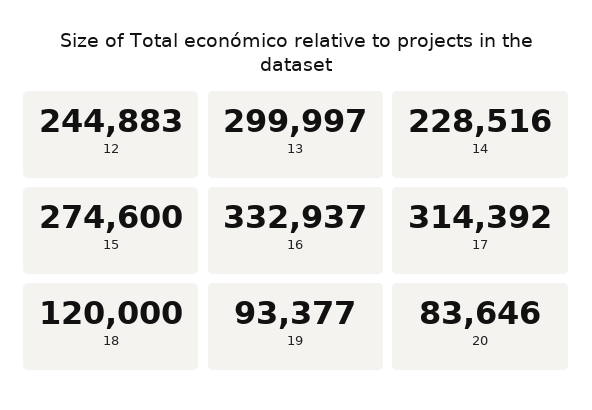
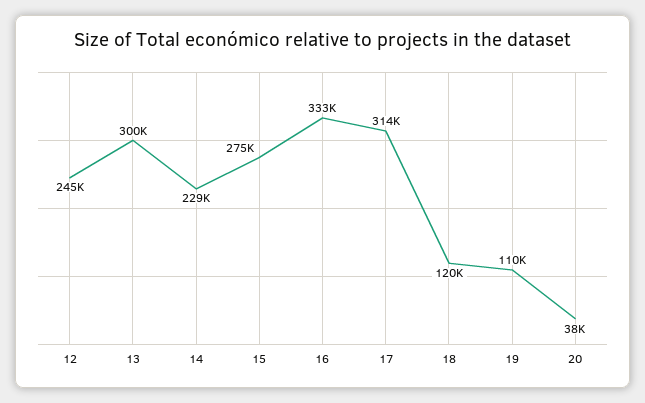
19: 93377 -> 110000
20: 83646 -> 38000

